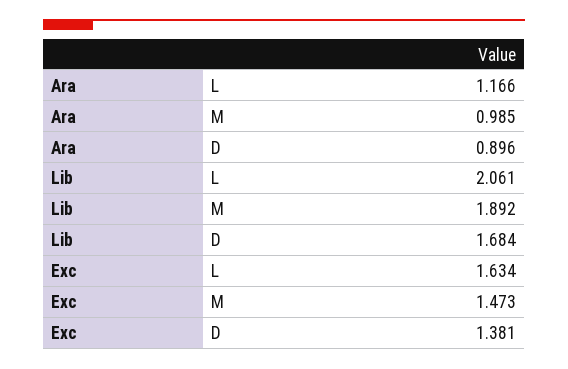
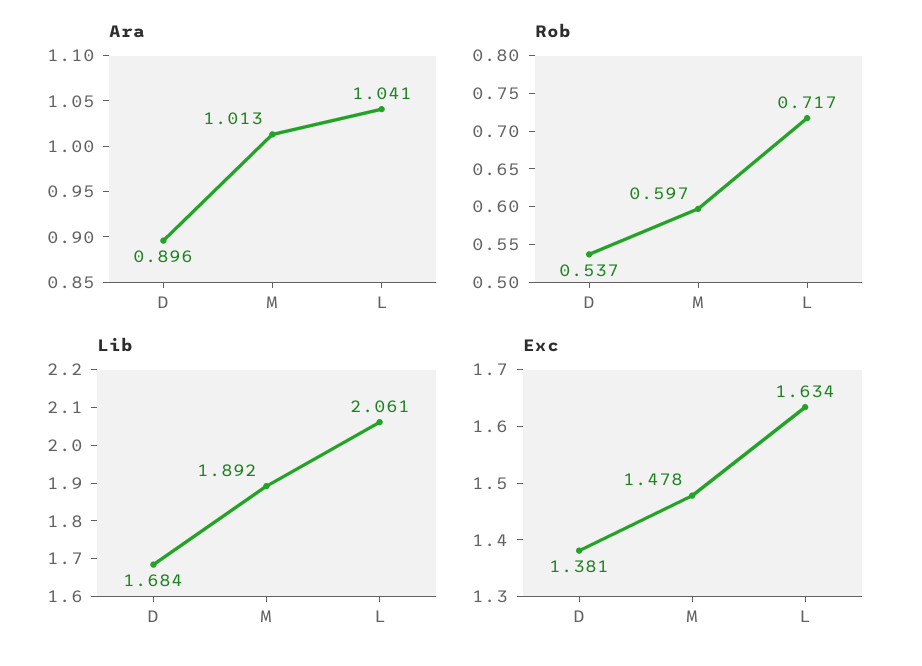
Ara, L: 1.166 -> 1.041
Ara, M: 0.985 -> 1.013
Exc, M: 1.473 -> 1.478
Rob, D: none -> 0.537
Rob, M: none -> 0.597
Rob, L: none -> 0.717

